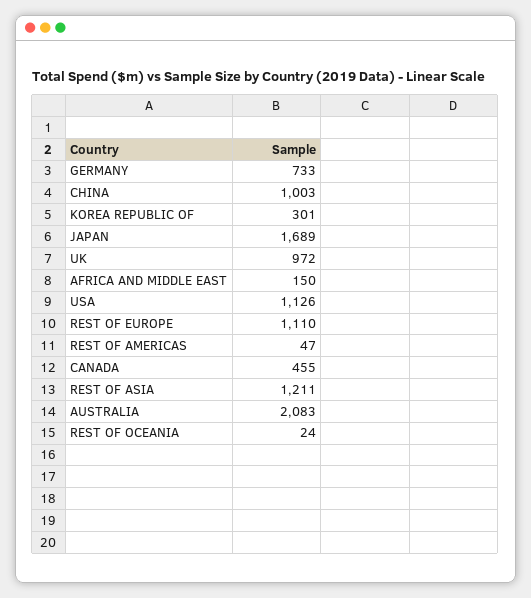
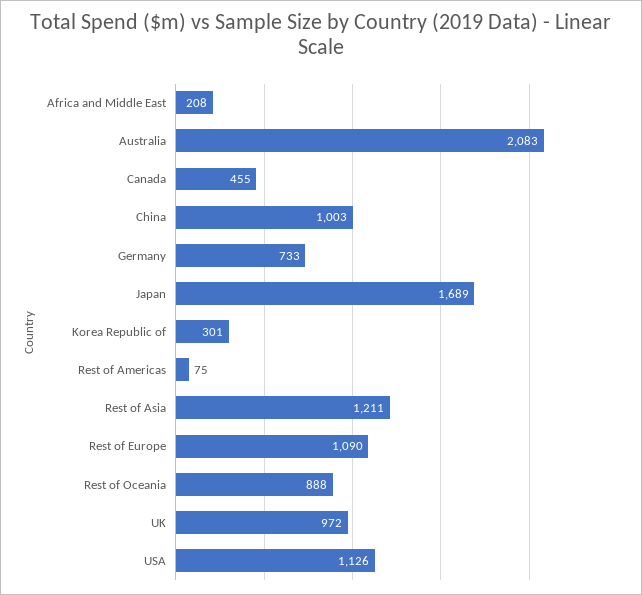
AFRICA AND MIDDLE EAST: 150 -> 208
REST OF EUROPE: 1110 -> 1090
REST OF AMERICAS: 47 -> 75
REST OF OCEANIA: 24 -> 888

